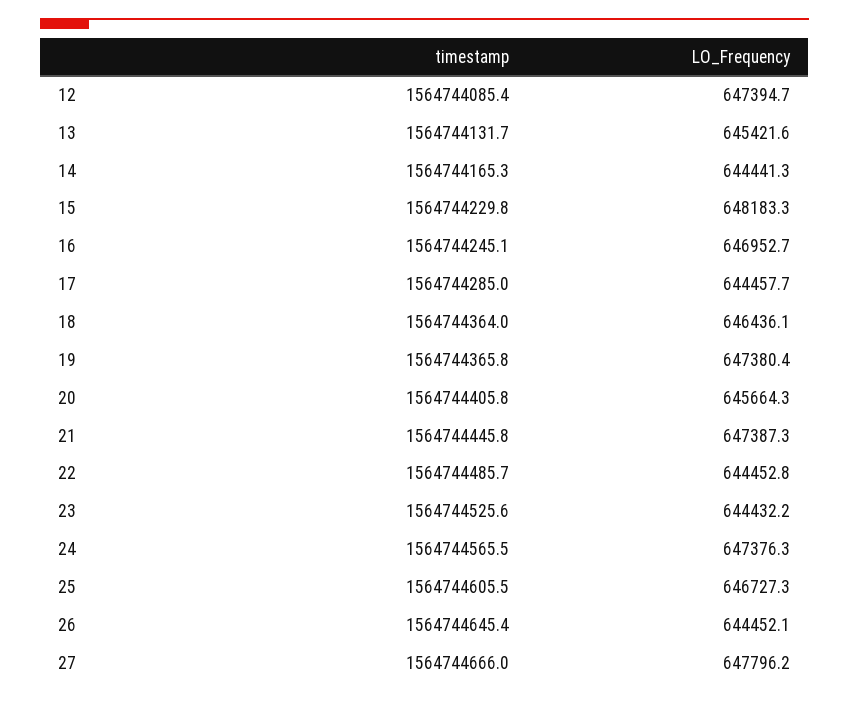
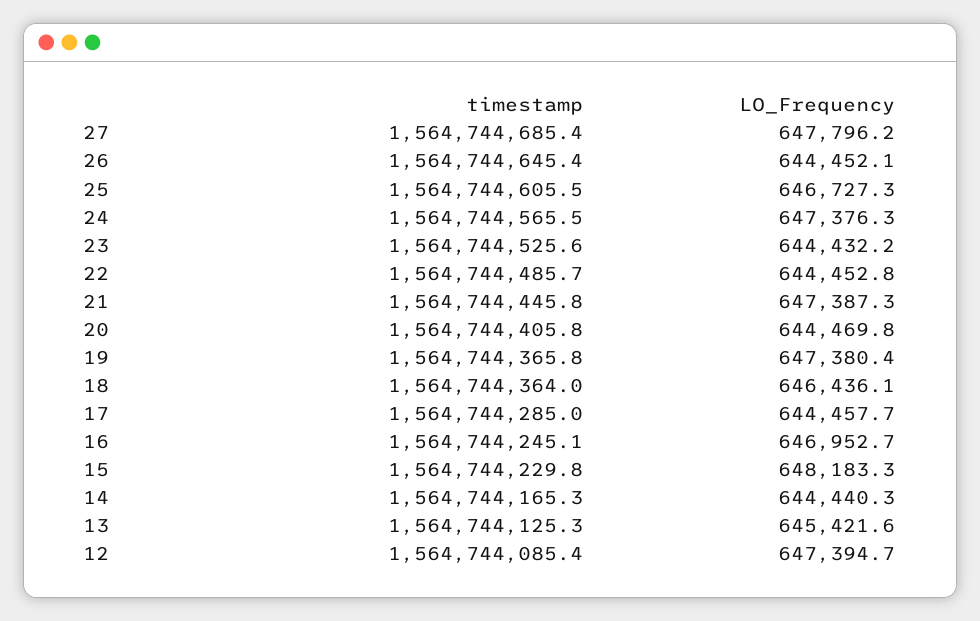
timestamp, 13: 1564744131.7 -> 1564744125.3
LO_Frequency, 14: 644441.3 -> 644440.3
LO_Frequency, 20: 645664.3 -> 644469.8
timestamp, 27: 1564744666 -> 1564744685.4

